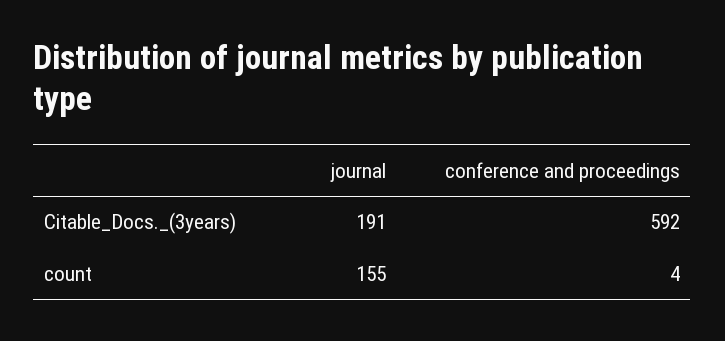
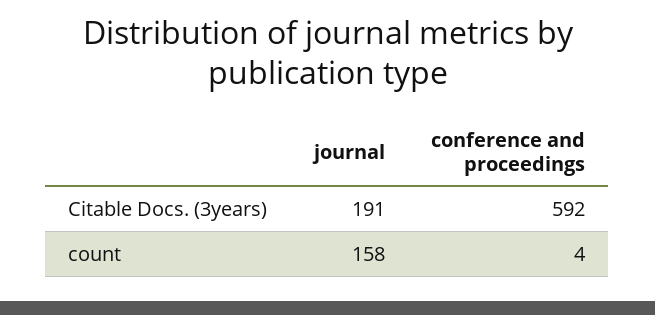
journal, count: 155 -> 158

